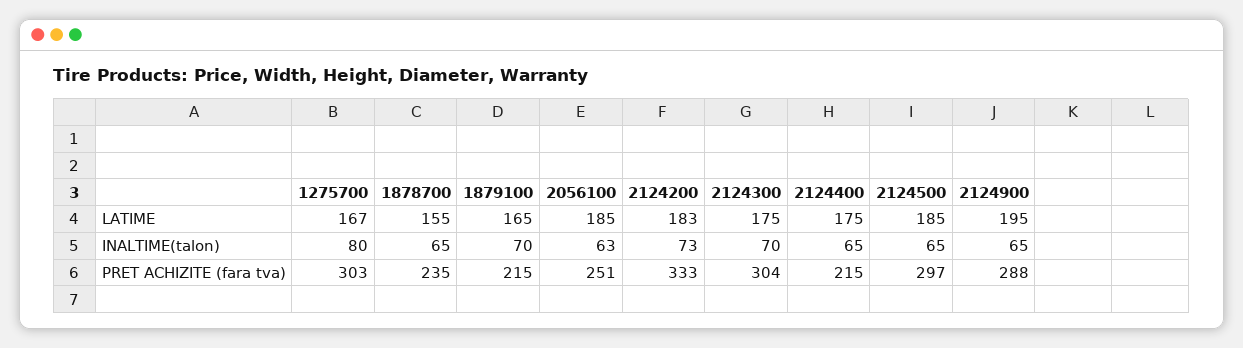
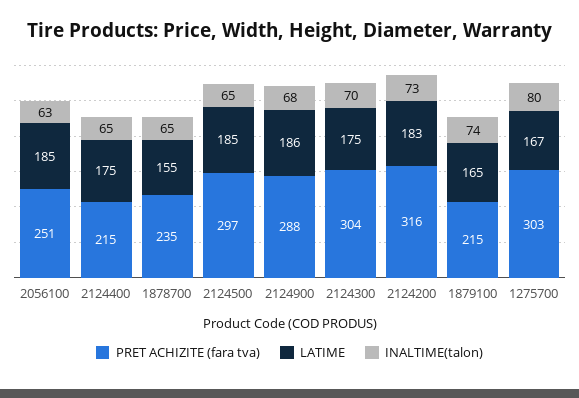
LATIME, 2124900: 195 -> 186
INALTIME(talon), 1879100: 70 -> 74
INALTIME(talon), 2124900: 65 -> 68
PRET ACHIZITE (fara tva), 2124200: 333 -> 316

